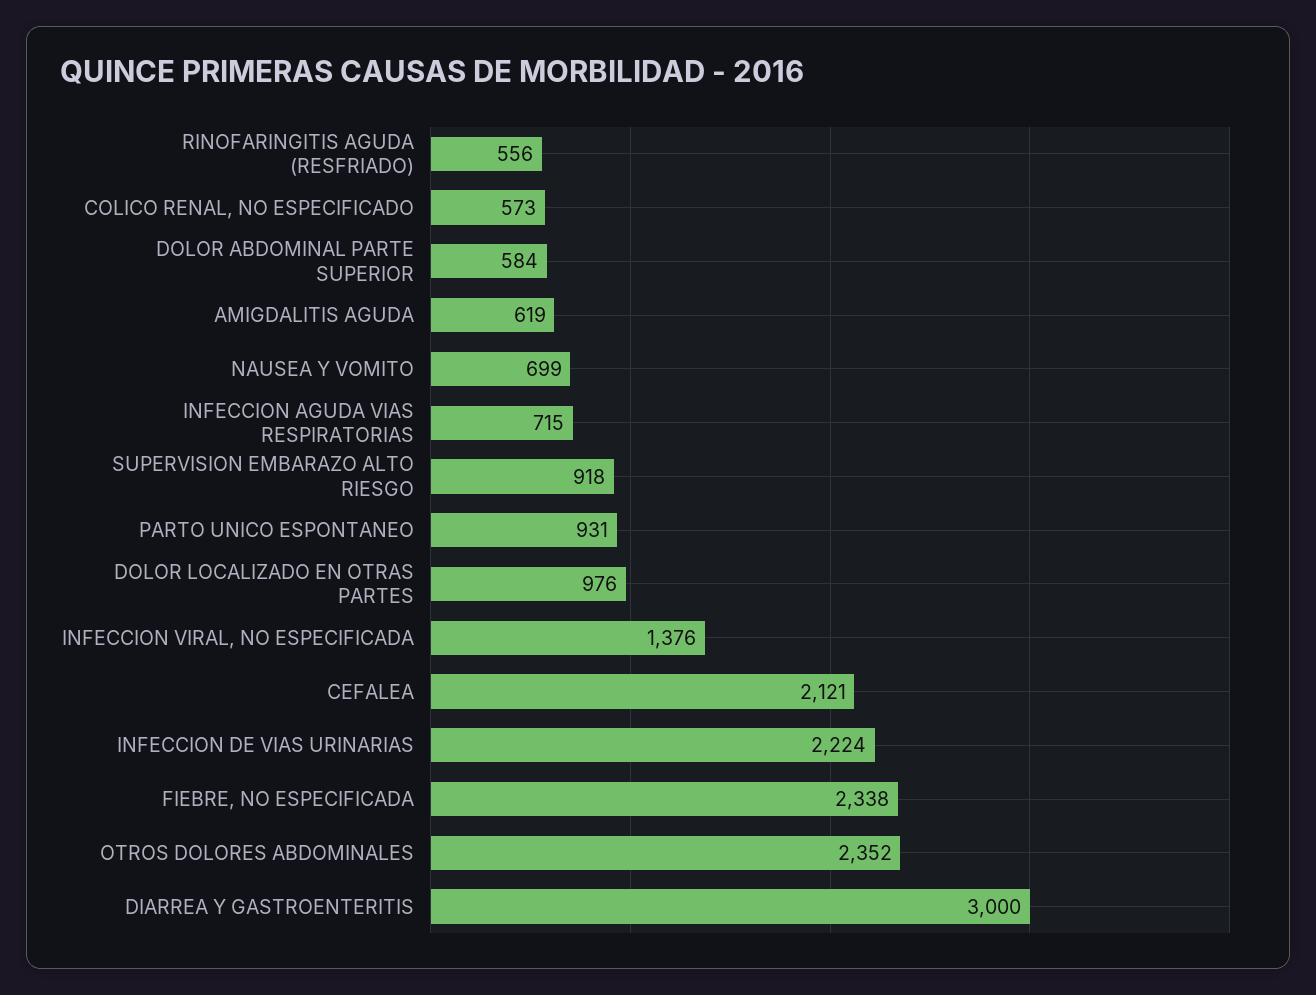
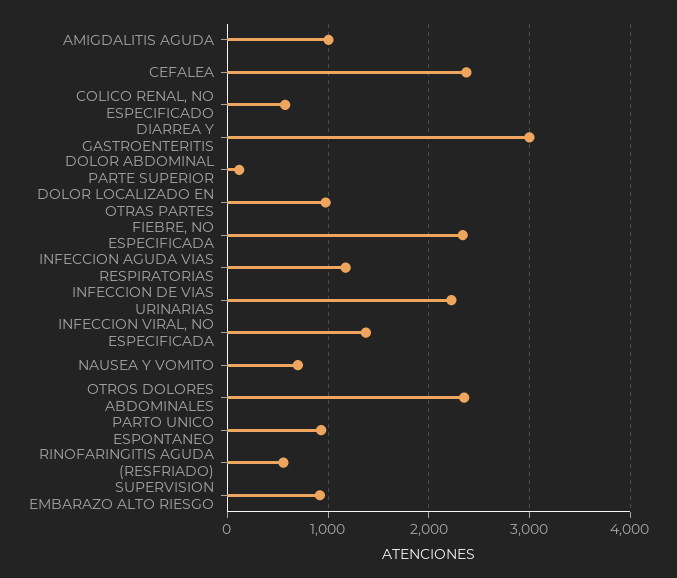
DOLOR ABDOMINAL PARTE SUPERIOR: 584 -> 100
AMIGDALITIS AGUDA: 619 -> 1000
INFECCION AGUDA VIAS RESPIRATORIAS: 715 -> 1200
CEFALEA: 2121 -> 2400

